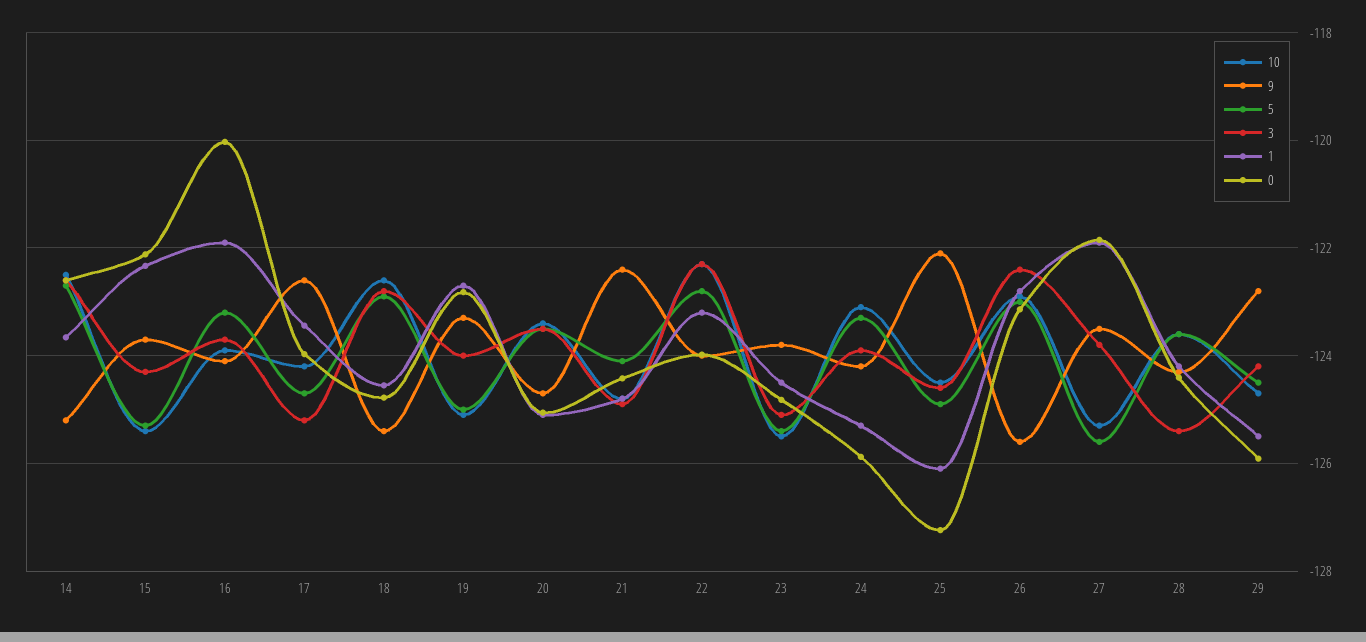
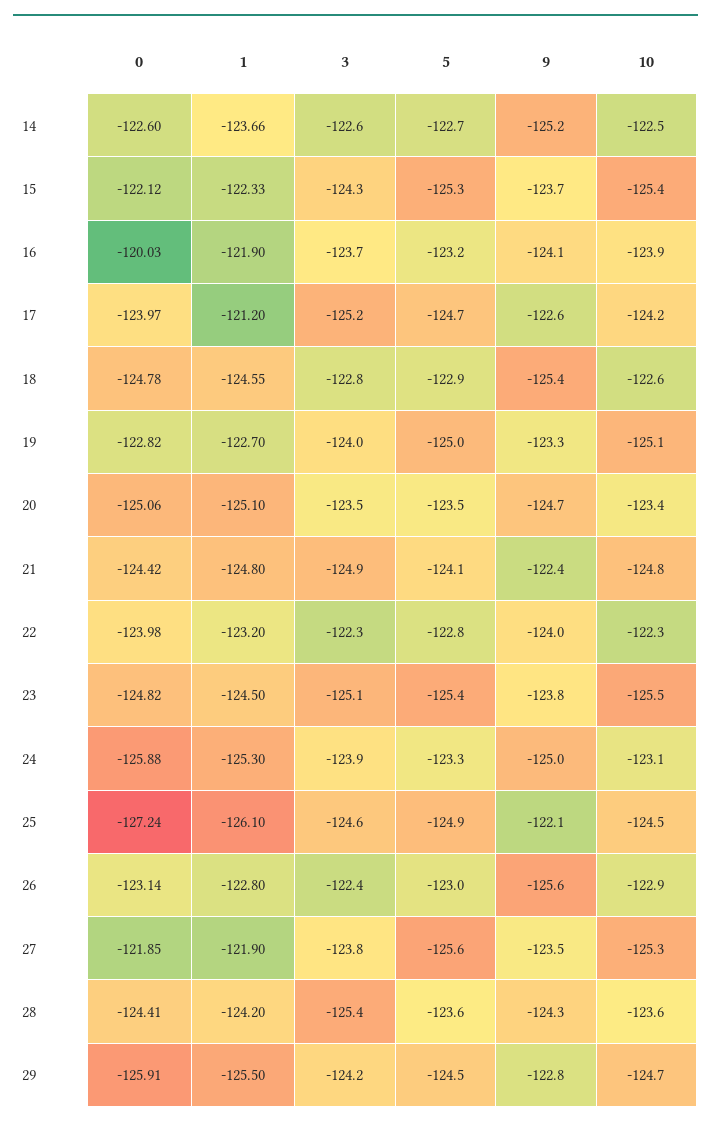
1, 17: -123.4 -> -121.2
9, 24: -124.2 -> -125

